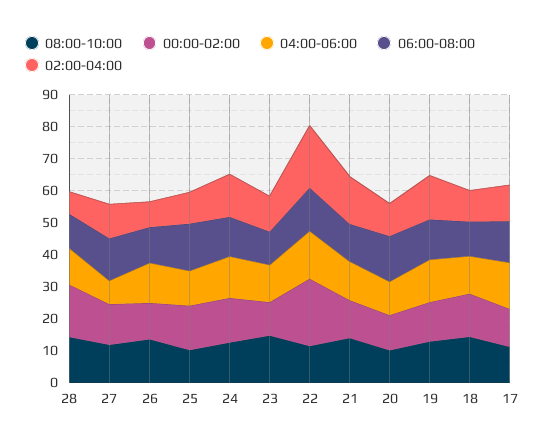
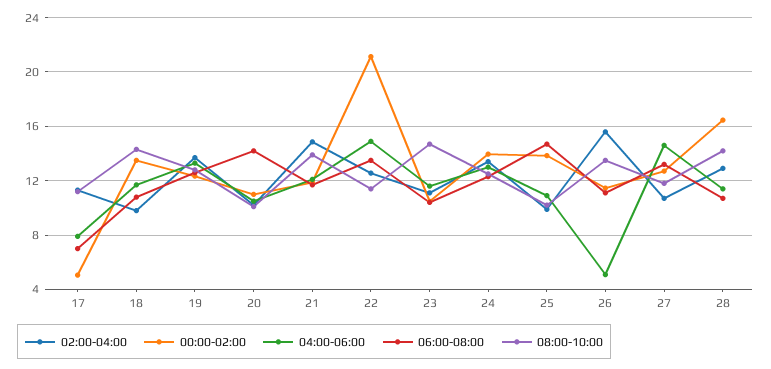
02:00-04:00, 28: 7.5 -> 13
04:00-06:00, 27: 7.5 -> 14.5
04:00-06:00, 26: 12.5 -> 5
02:00-04:00, 26: 7.5 -> 15.5
02:00-04:00, 22: 20 -> 12.5
00:00-02:00, 17: 12.5 -> 5
04:00-06:00, 17: 15 -> 8
06:00-08:00, 17: 12.5 -> 7

